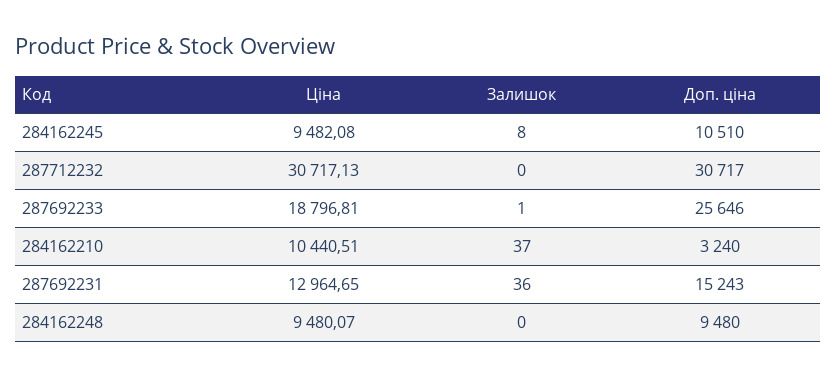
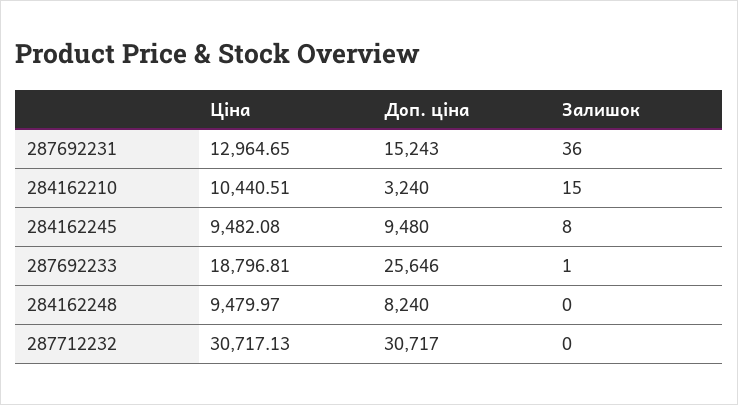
Доп. ціна, 284162245: 10510 -> 9480
Залишок, 284162210: 37 -> 15
Ціна, 284162248: 9480.07 -> 9479.97
Доп. ціна, 284162248: 9480 -> 8240

